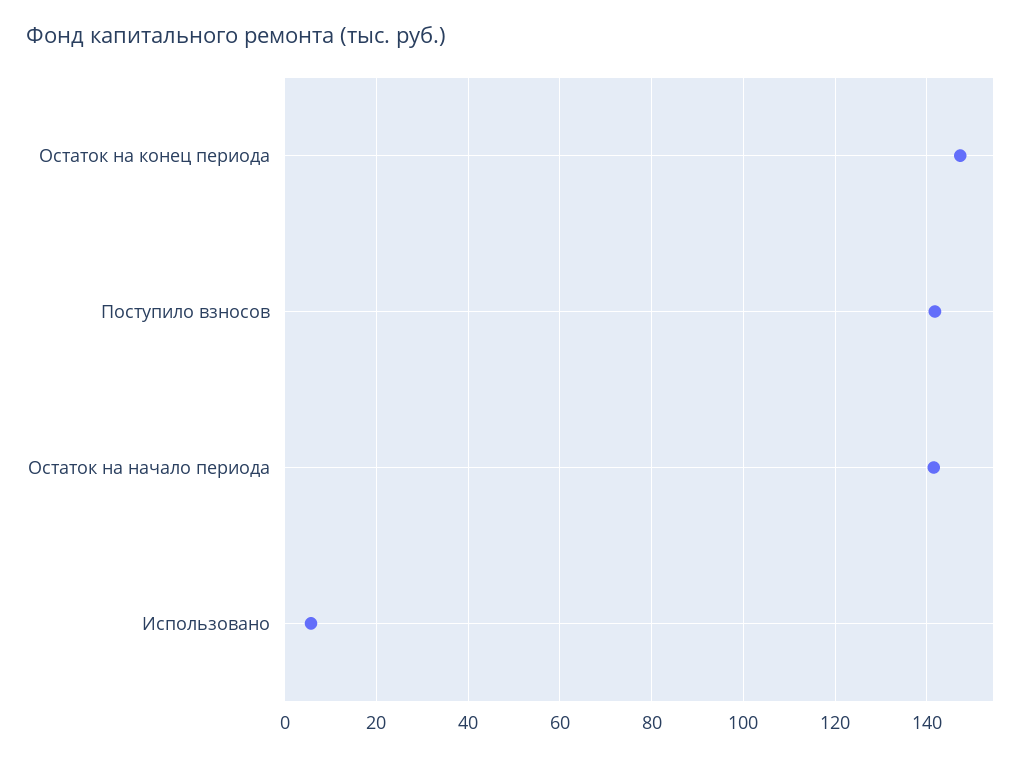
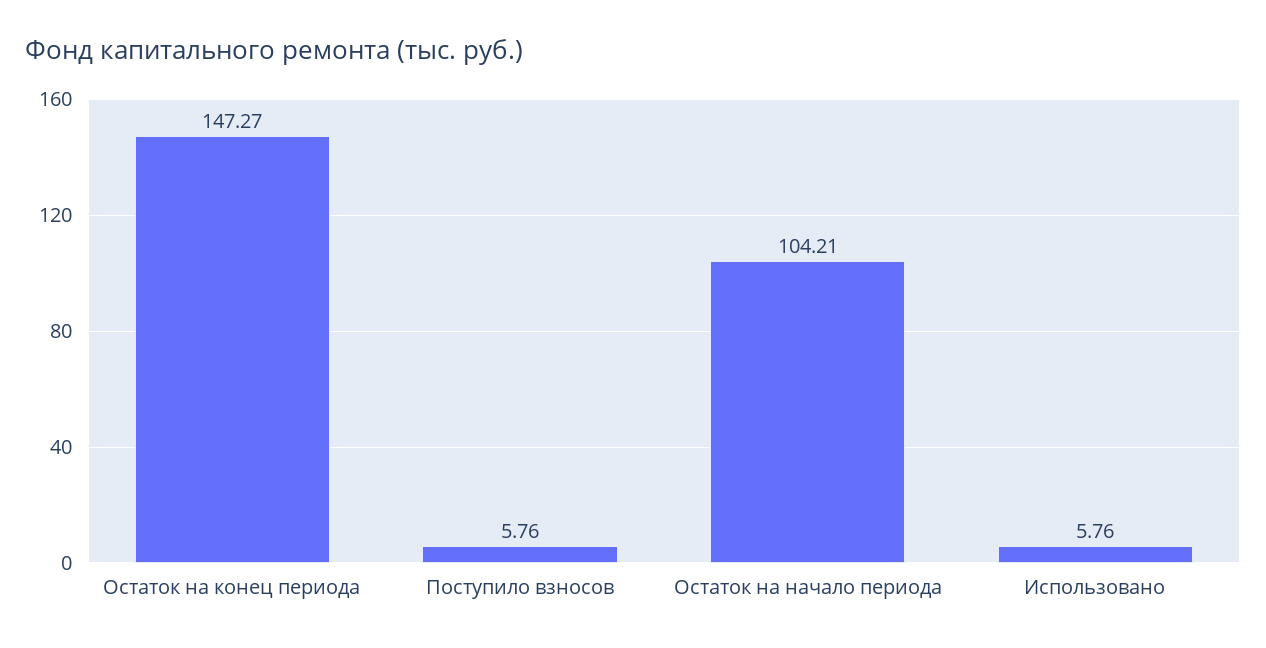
Поступило взносов: 142 -> 5.76
Остаток на начало периода: 142 -> 104.21

